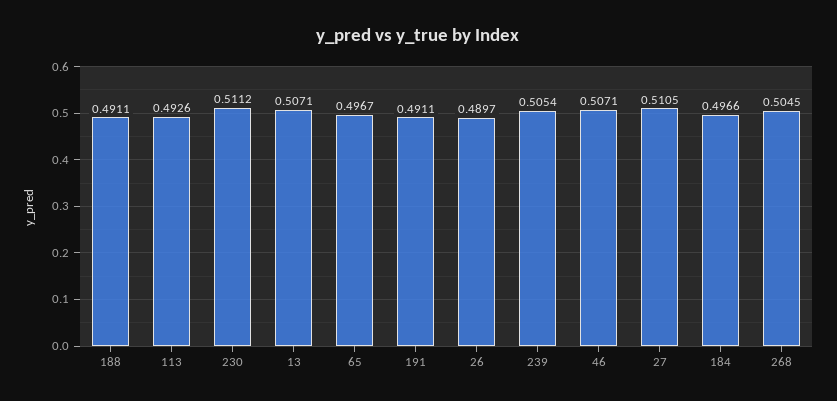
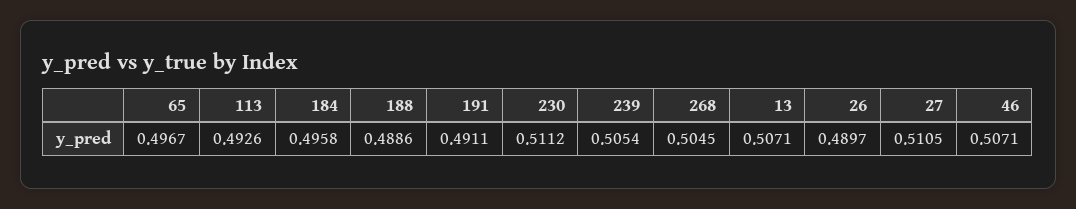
188: 0.4911 -> 0.4886
184: 0.4966 -> 0.4958

